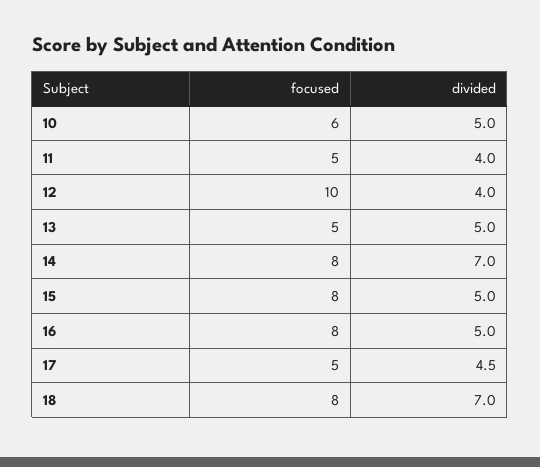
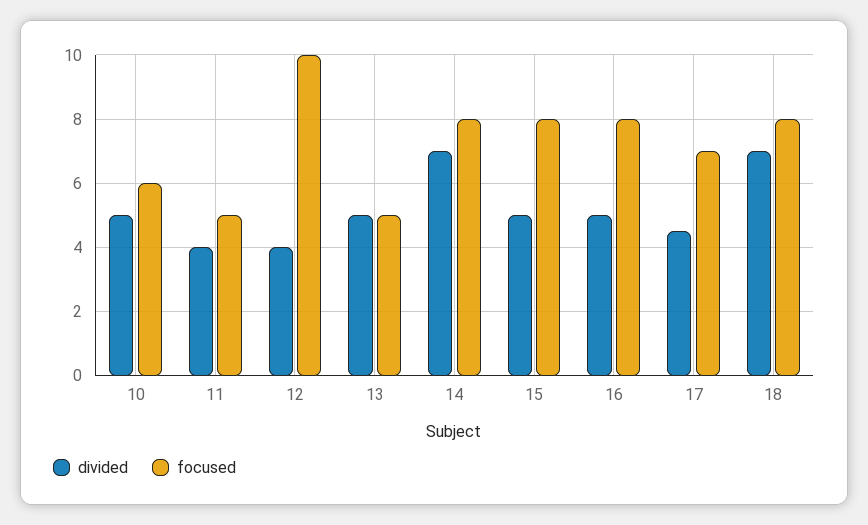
focused, 17: 5 -> 7

